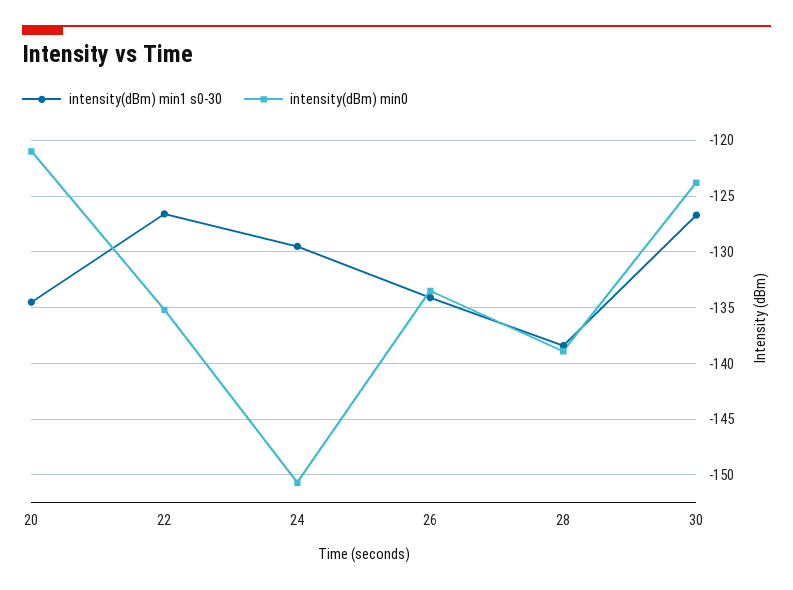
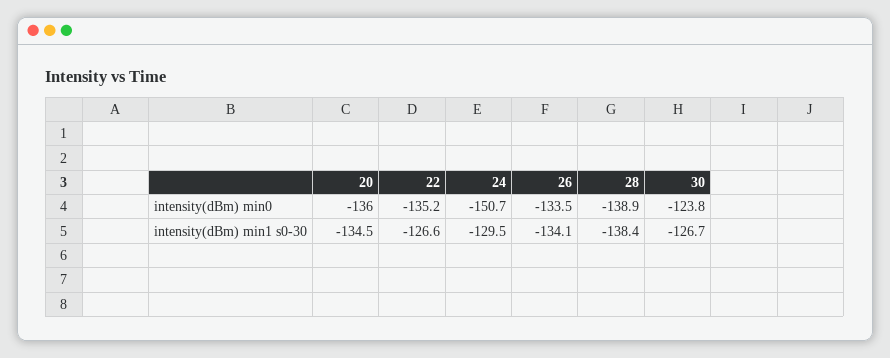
intensity(dBm) min0, 20: -121 -> -136

